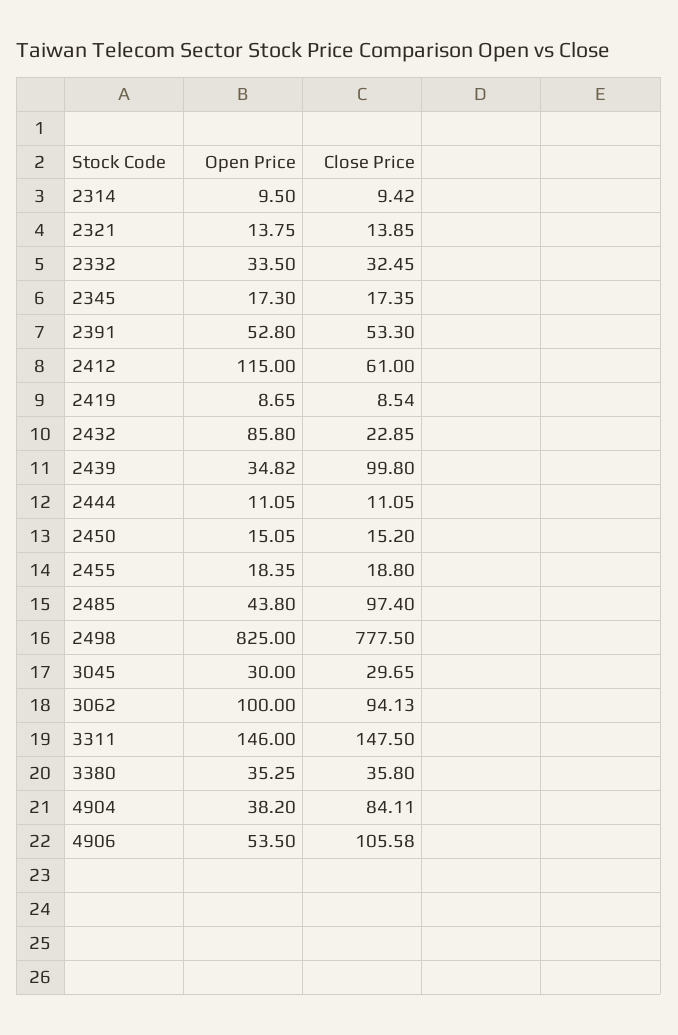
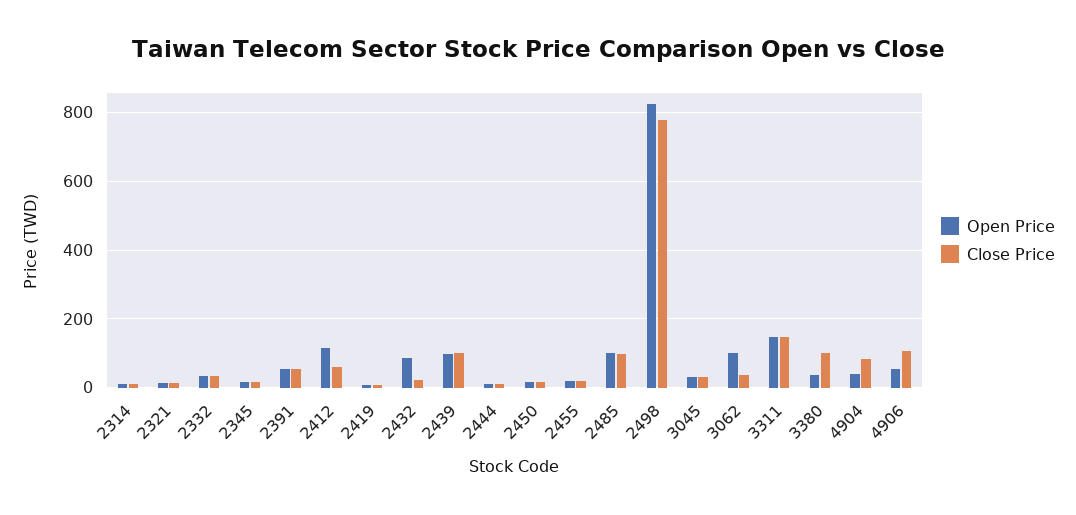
Open Price, 2439: 34.82 -> 100
Open Price, 2485: 43.8 -> 100
Close Price, 3062: 94.13 -> 40
Close Price, 3380: 35.8 -> 100

